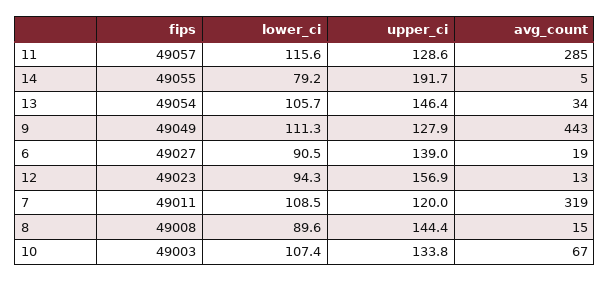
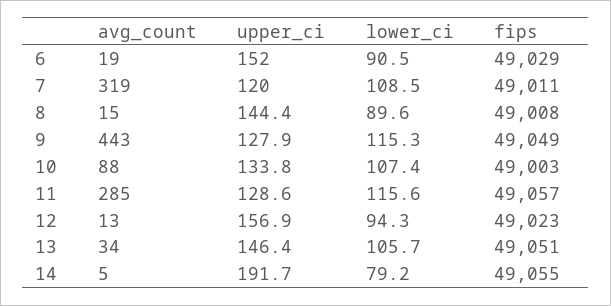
fips, 13: 49054 -> 49051
lower_ci, 9: 111.3 -> 115.3
fips, 6: 49027 -> 49029
upper_ci, 6: 139 -> 152
avg_count, 10: 67 -> 88

